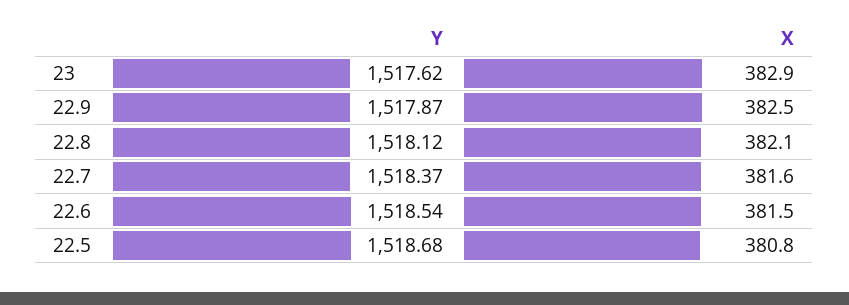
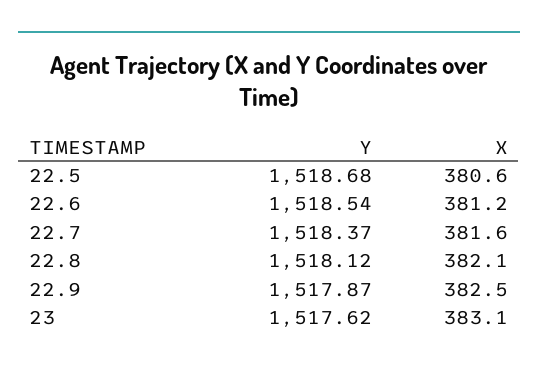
X, 23: 382.9 -> 383.1
X, 22.6: 381.5 -> 381.2
X, 22.5: 380.8 -> 380.6

